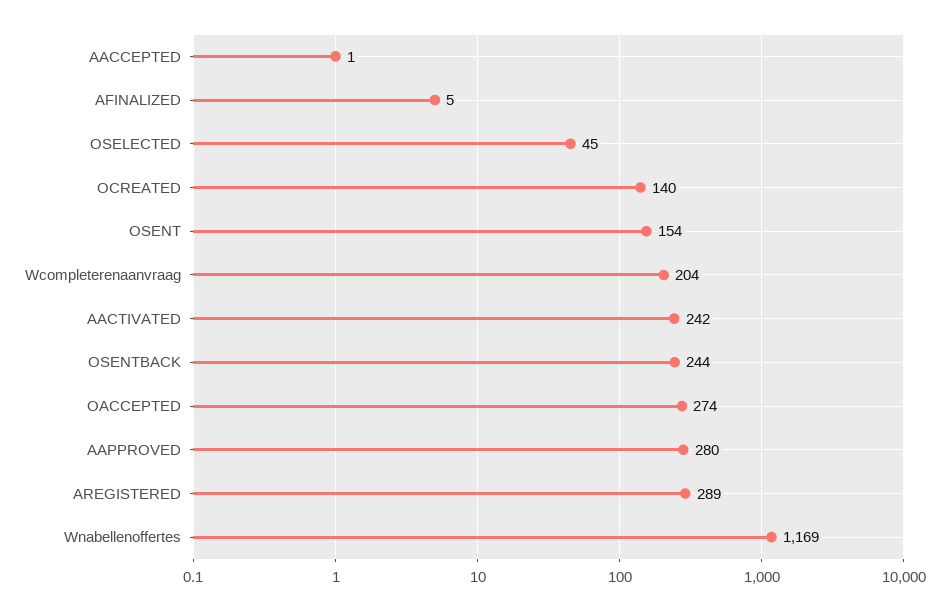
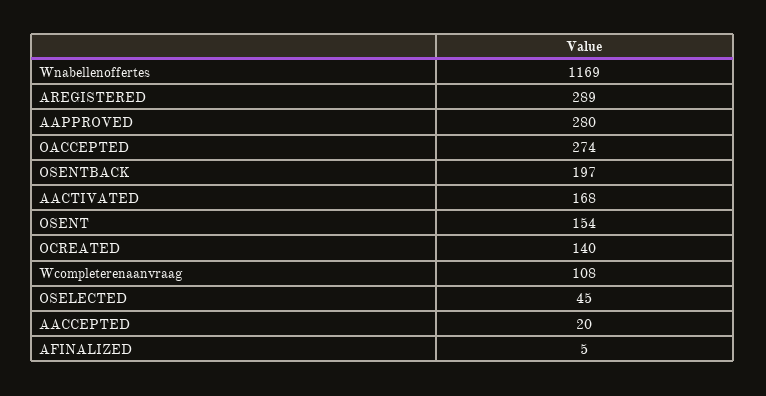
AACCEPTED: 1 -> 20
Wcompleterenaanvraag: 204 -> 108
AACTIVATED: 242 -> 168
OSENTBACK: 244 -> 197

